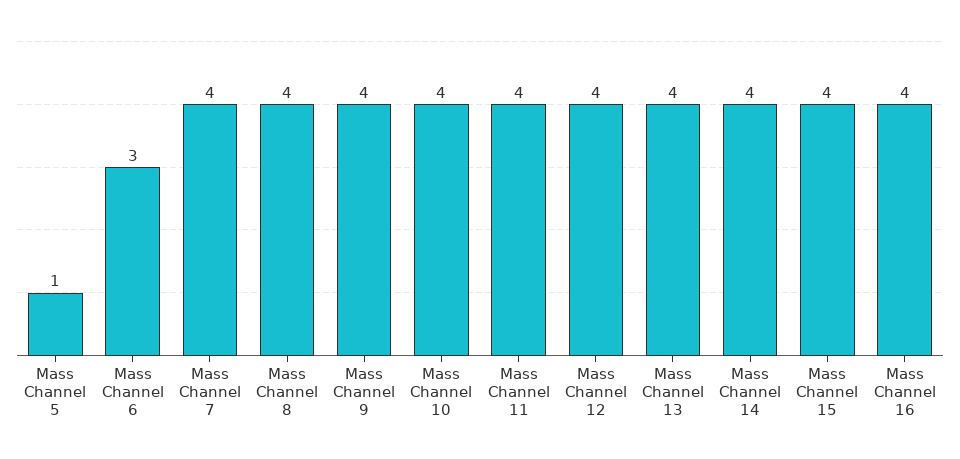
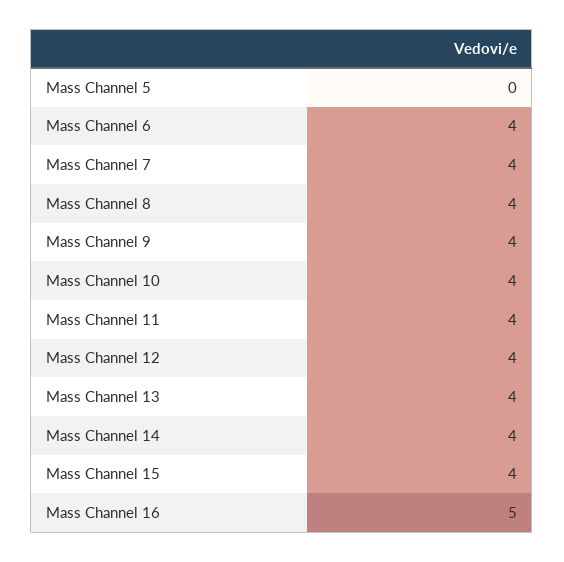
Mass Channel 5: 1 -> 0
Mass Channel 6: 3 -> 4
Mass Channel 16: 4 -> 5

